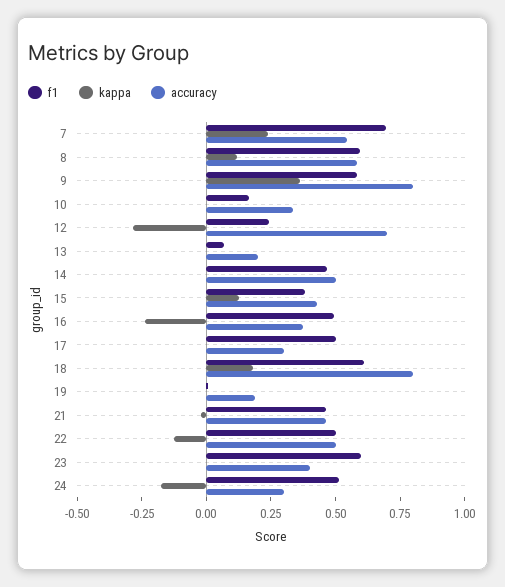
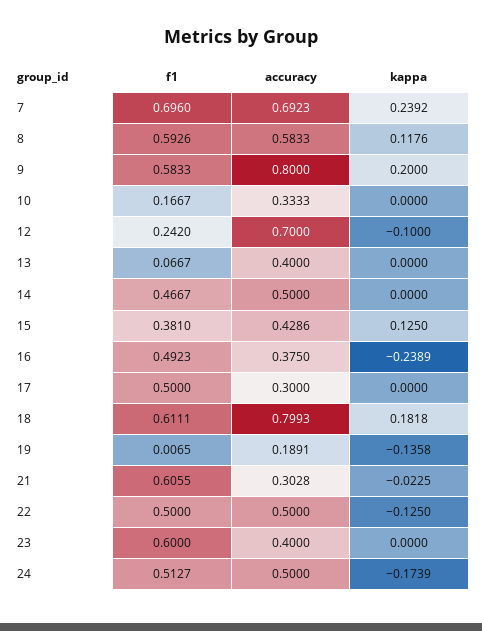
accuracy, 7: 0.55 -> 0.6923
kappa, 9: 0.35 -> 0.2
kappa, 12: -0.3 -> -0.1
accuracy, 13: 0.2 -> 0.4
kappa, 19: 0 -> -0.1358
f1, 21: 0.45 -> 0.6055
accuracy, 21: 0.45 -> 0.3028
accuracy, 24: 0.3 -> 0.5

